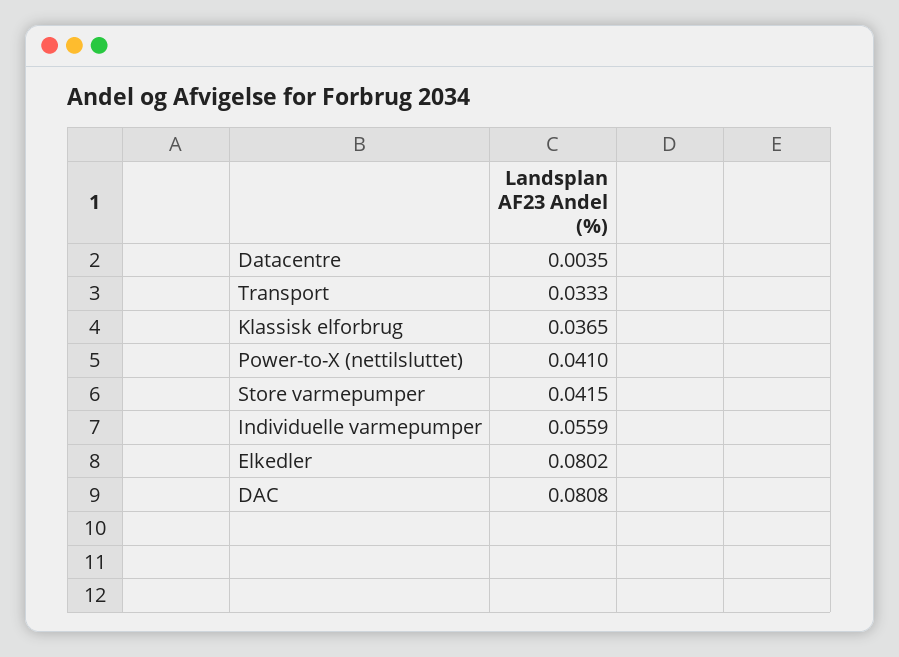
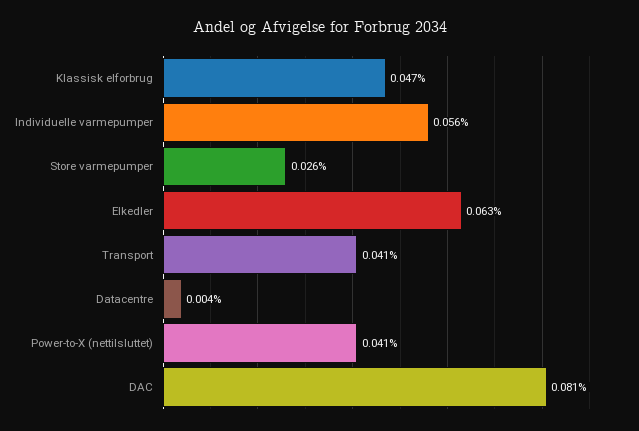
Transport: 0.0333 -> 0.041
Klassisk elforbrug: 0.0365 -> 0.047
Store varmepumper: 0.0415 -> 0.026
Elkedler: 0.0802 -> 0.063

